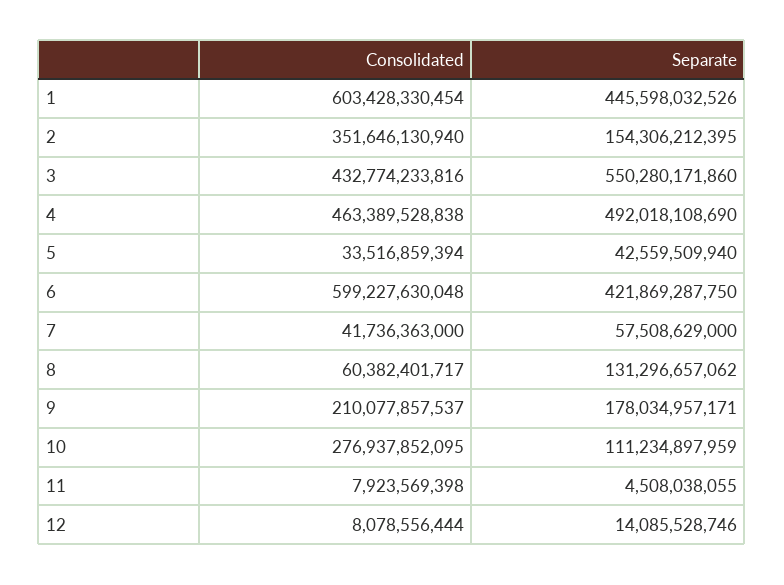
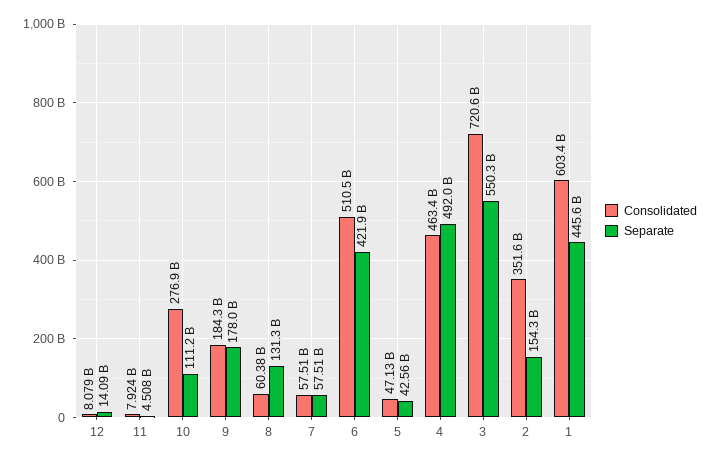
Consolidated, 3: 432774233816 -> 720600000000
Consolidated, 5: 33516859394 -> 47130000000
Consolidated, 6: 599227630048 -> 510500000000
Consolidated, 7: 41736363000 -> 57510000000
Consolidated, 9: 210077857537 -> 184300000000

